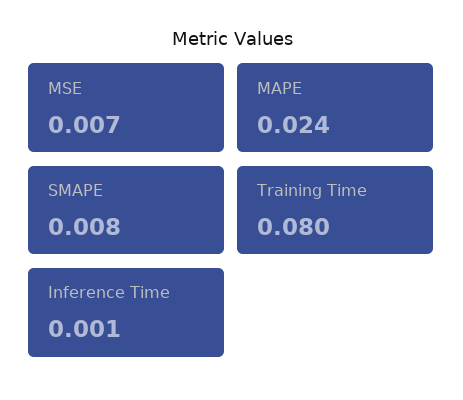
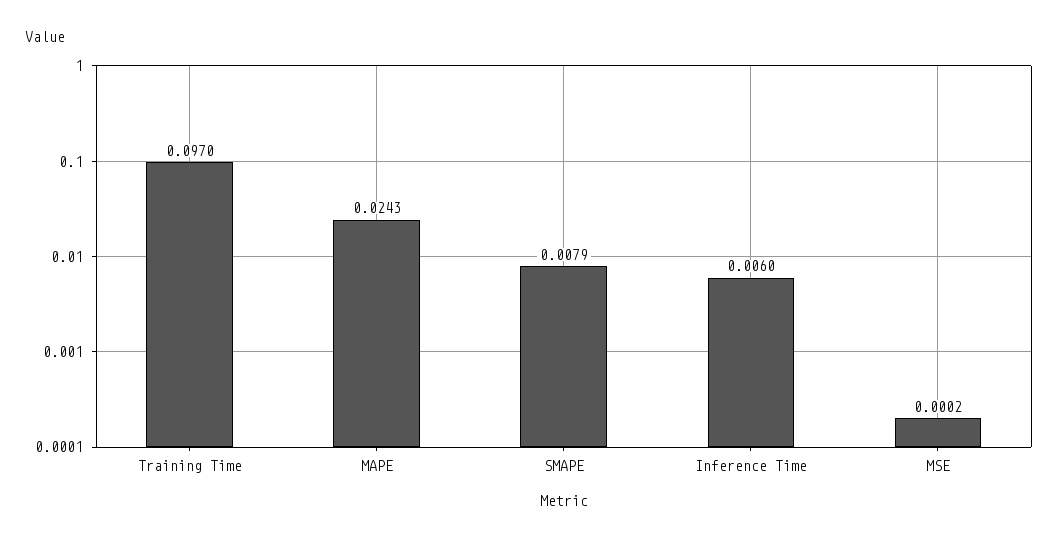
MSE: 0.007 -> 0.0002
Training Time: 0.08 -> 0.097
Inference Time: 0.001 -> 0.006

